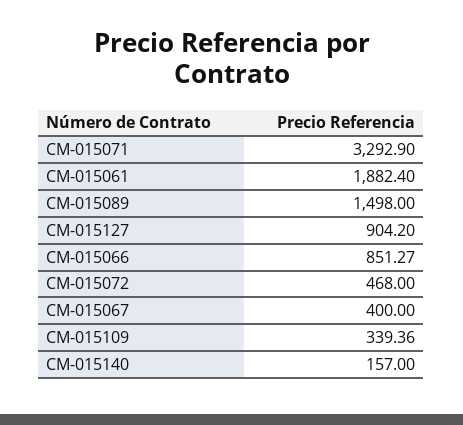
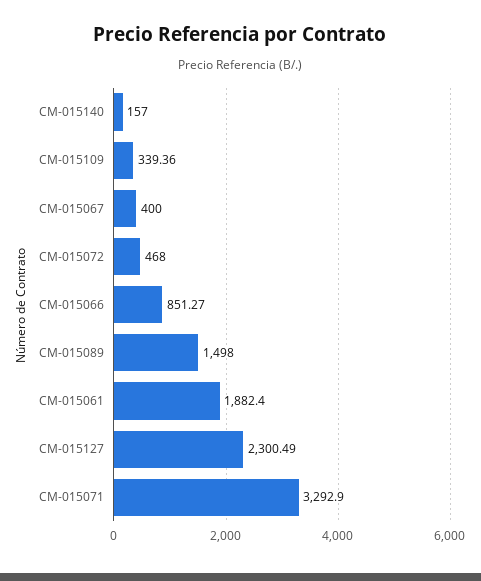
CM-015127: 904.2 -> 2300.49

